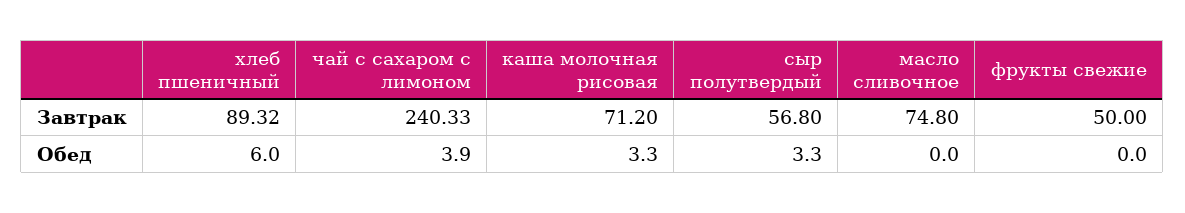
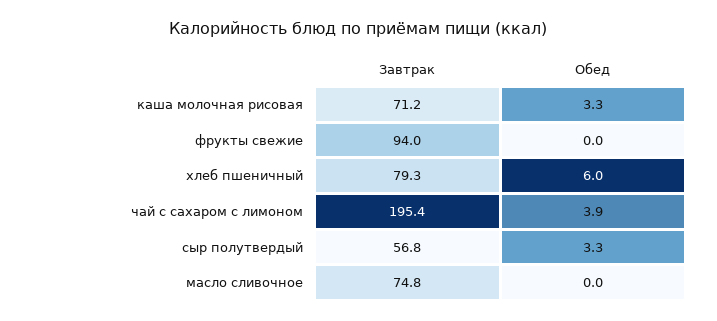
хлеб пшеничный, Завтрак: 89.32 -> 79.3
чай с сахаром с лимоном, Завтрак: 240.33 -> 195.4
фрукты свежие, Завтрак: 50 -> 94

